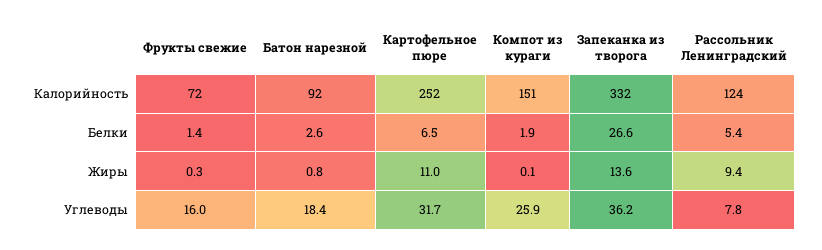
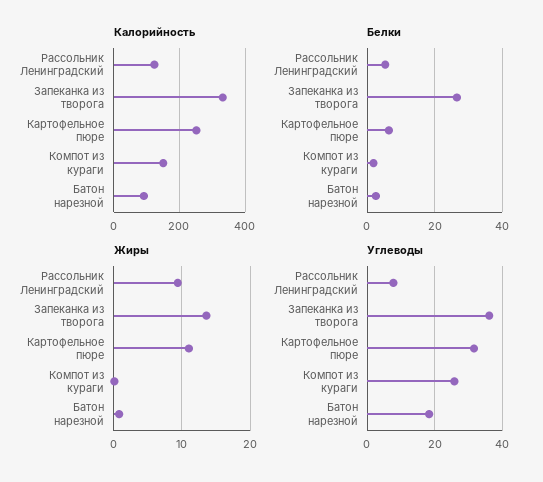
Калорийность, Фрукты свежие: 72 -> none
Белки, Фрукты свежие: 1.4 -> none
Жиры, Фрукты свежие: 0.3 -> none
Углеводы, Фрукты свежие: 16 -> none

